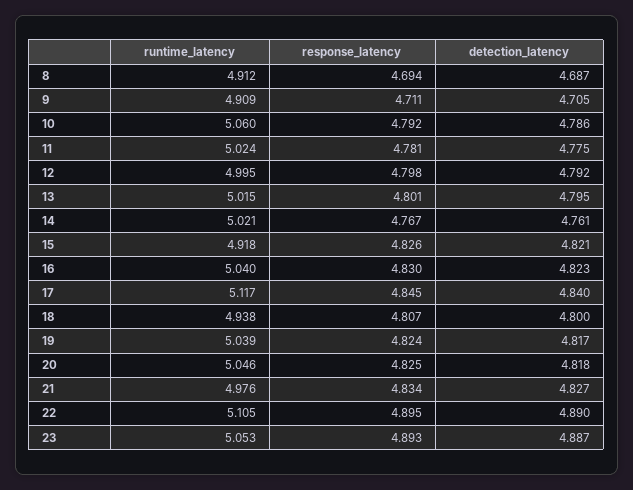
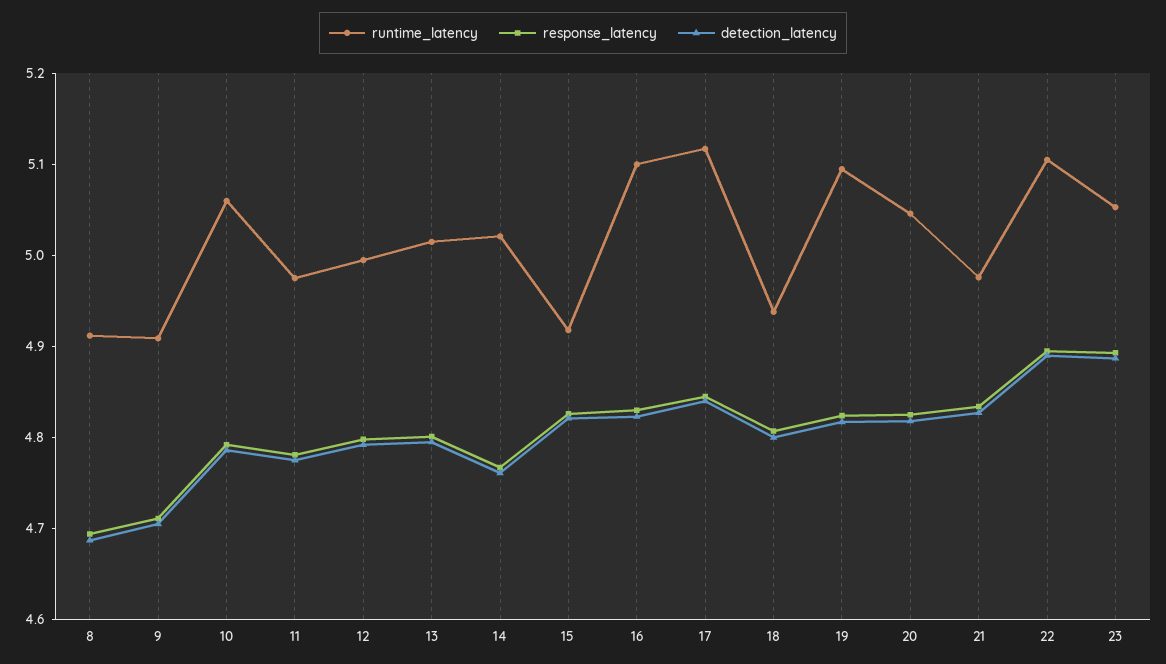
runtime_latency, 11: 5.024 -> 4.98
runtime_latency, 16: 5.04 -> 5.1
runtime_latency, 19: 5.039 -> 5.1

